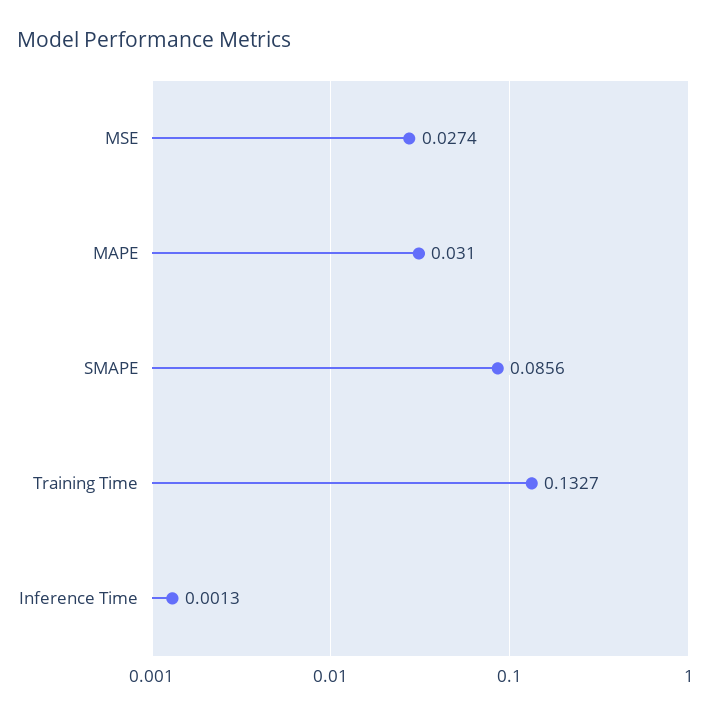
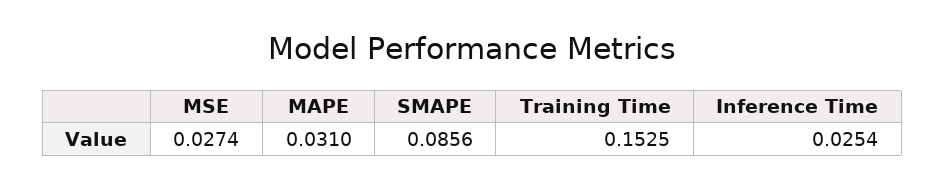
Training Time: 0.1327 -> 0.1525
Inference Time: 0.0013 -> 0.0254

